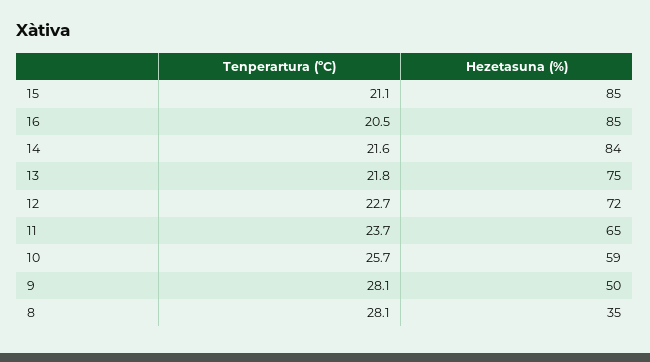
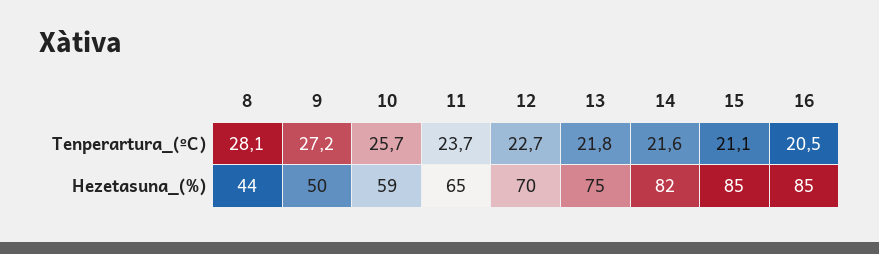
Hezetasuna (%), 14: 84 -> 82
Hezetasuna (%), 12: 72 -> 70
Tenperartura (ºC), 9: 28.1 -> 27.2
Hezetasuna (%), 8: 35 -> 44

